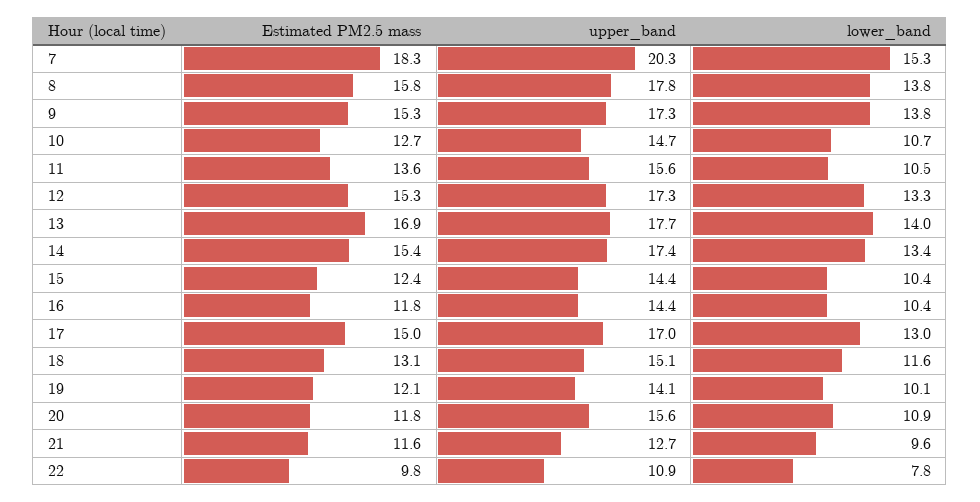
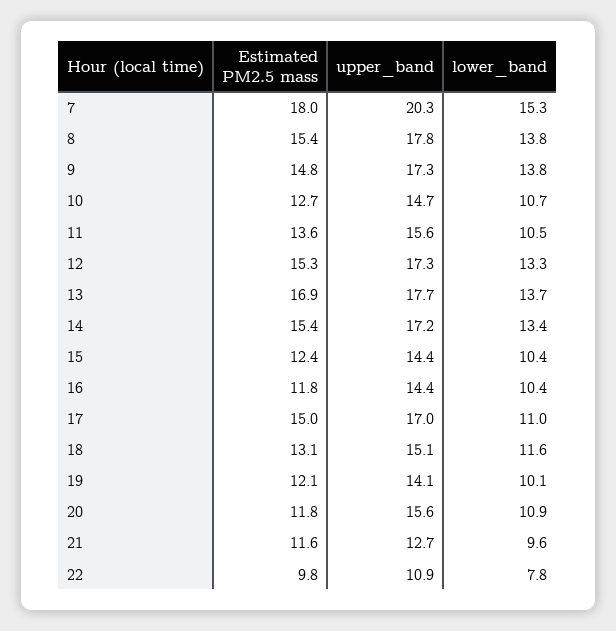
Estimated PM2.5 mass, 7: 18.3 -> 18
Estimated PM2.5 mass, 8: 15.8 -> 15.4
Estimated PM2.5 mass, 9: 15.3 -> 14.8
lower_band, 13: 14 -> 13.7
upper_band, 14: 17.4 -> 17.2
lower_band, 17: 13 -> 11

